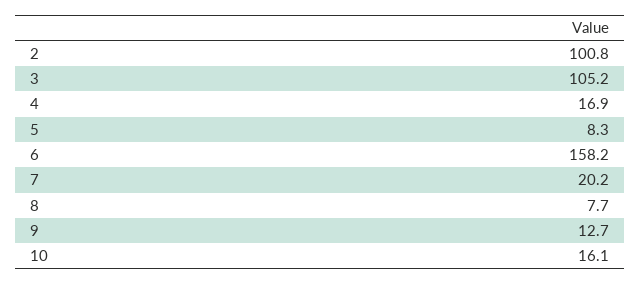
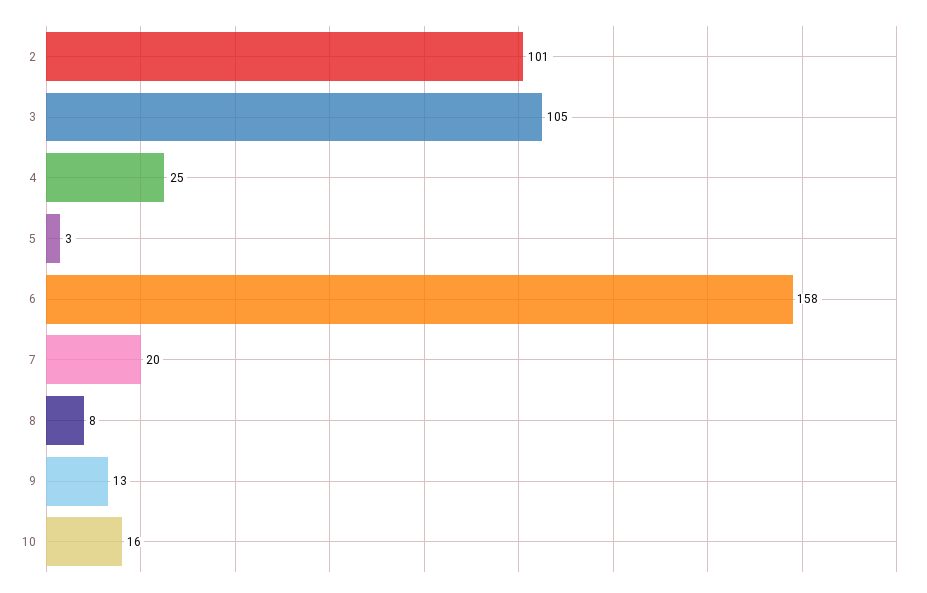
4: 16.9 -> 25
5: 8.3 -> 3

